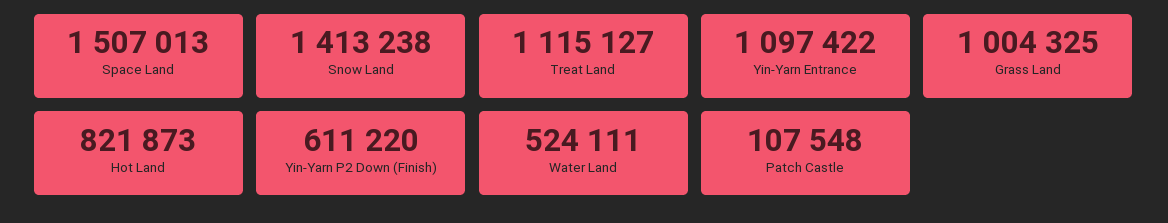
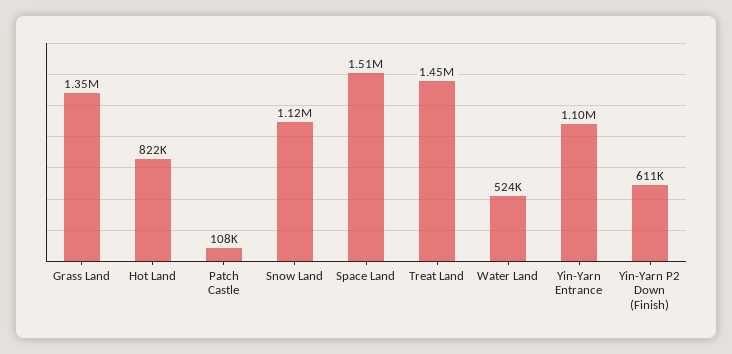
Snow Land: 1413238 -> 1120000
Treat Land: 1115127 -> 1450000
Grass Land: 1004325 -> 1350000

